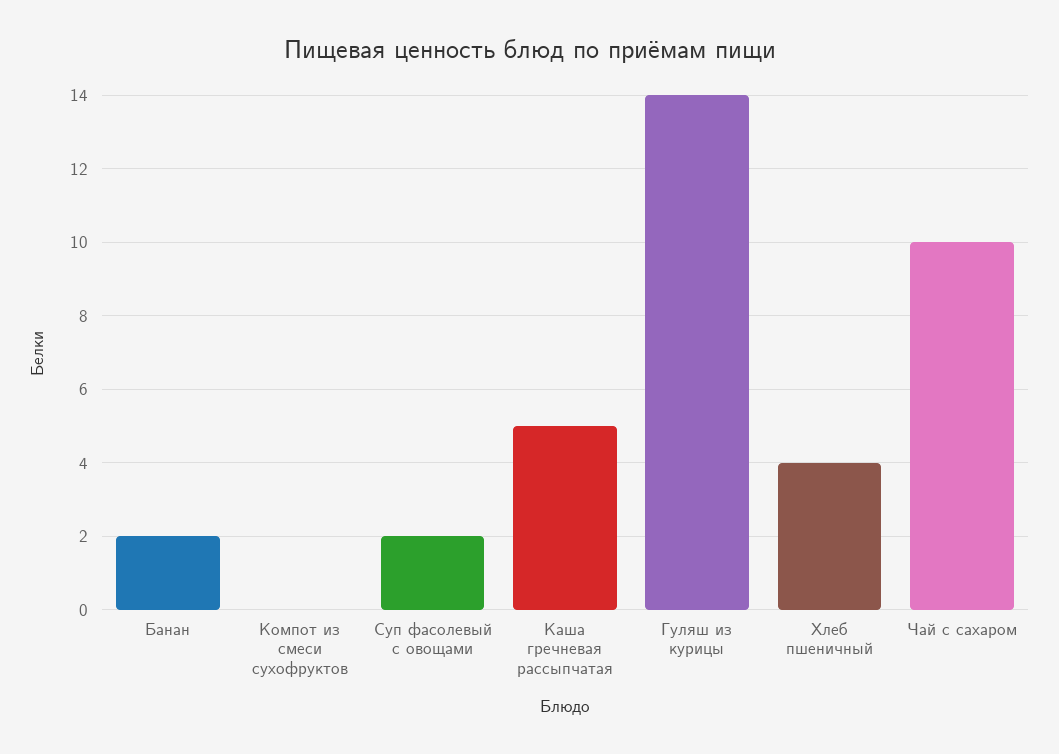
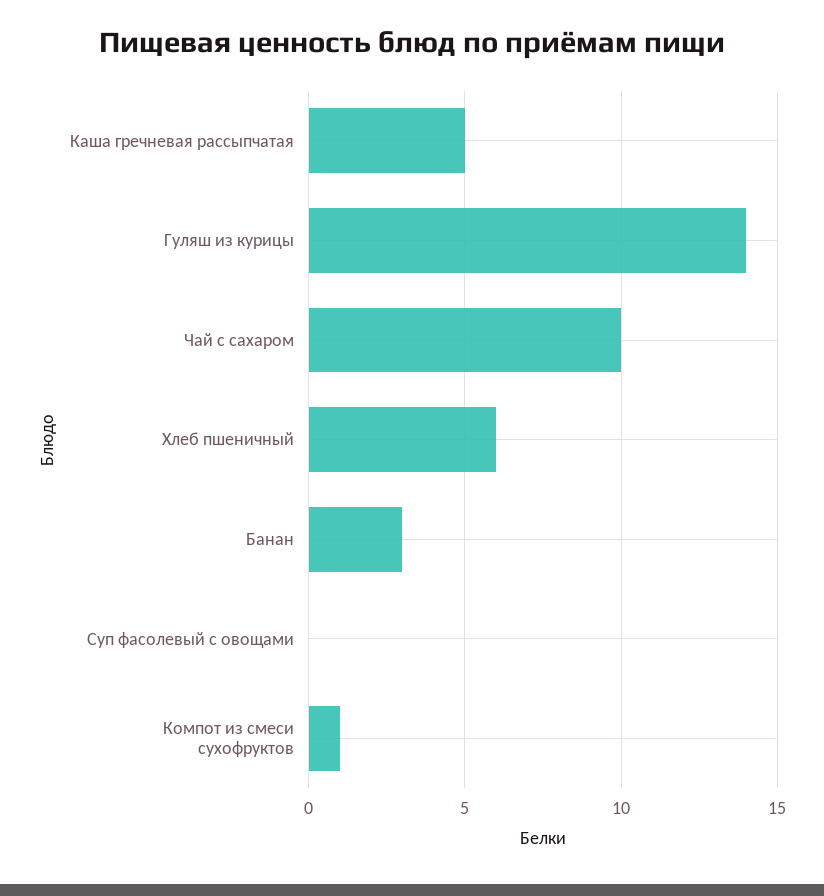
Банан: 2 -> 3
Компот из смеси сухофруктов: 0 -> 1
Суп фасолевый с овощами: 2 -> 0
Хлеб пшеничный: 4 -> 6

